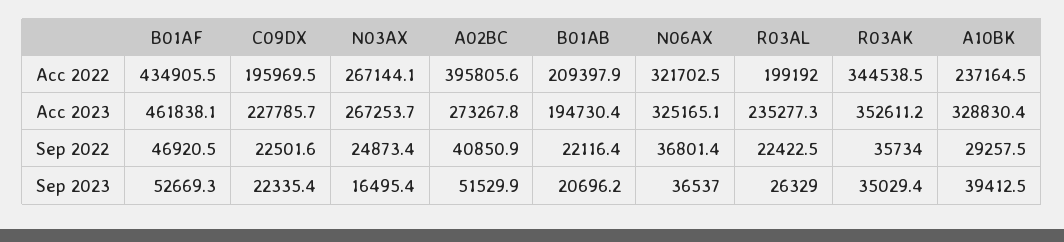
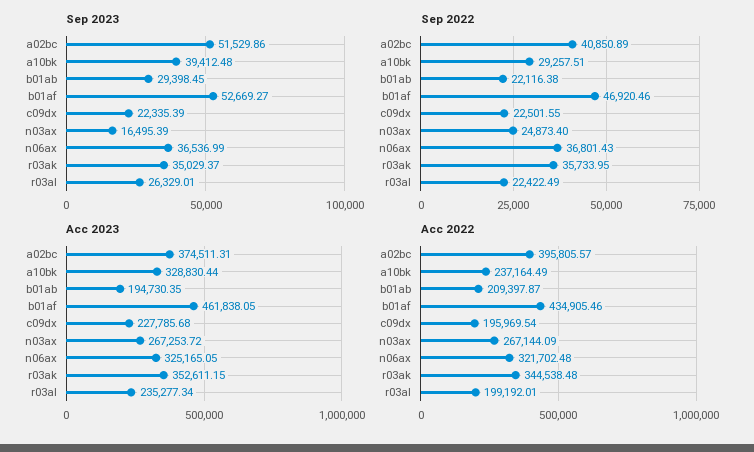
Acc 2023, A02BC: 273267.8 -> 374511.31
Sep 2023, B01AB: 20696.2 -> 29398.45

